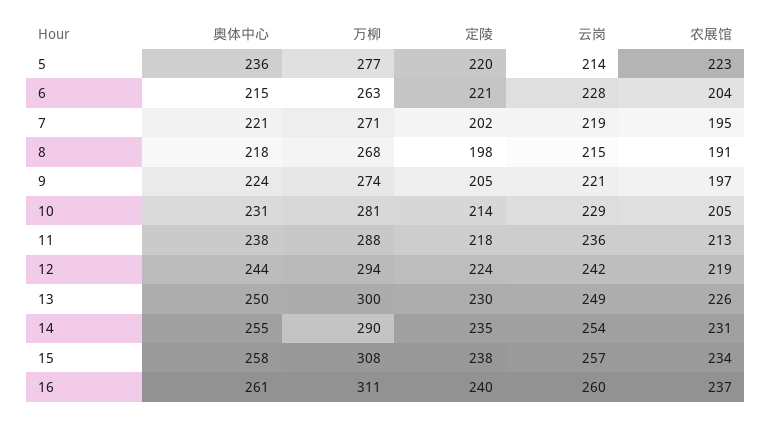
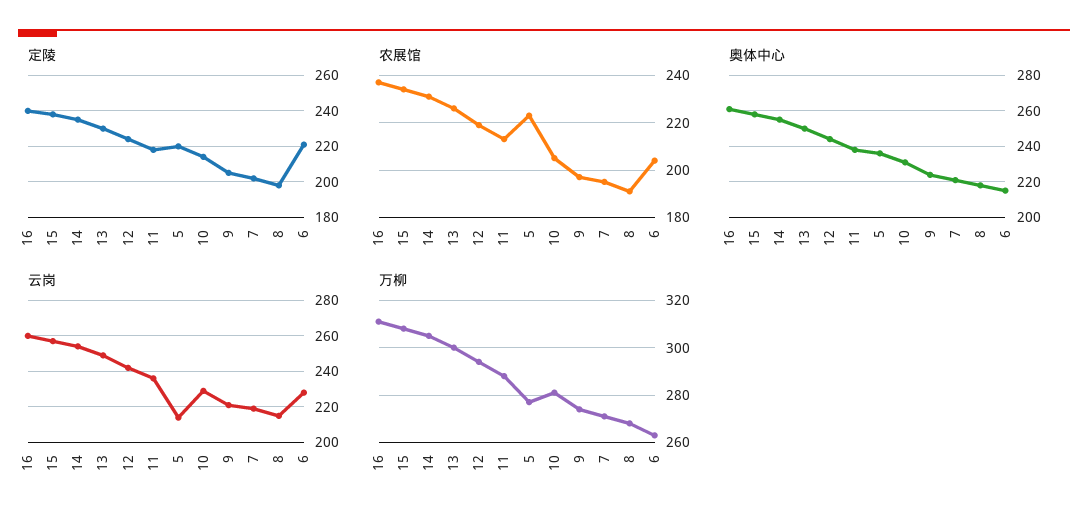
万柳, 14: 290 -> 305

